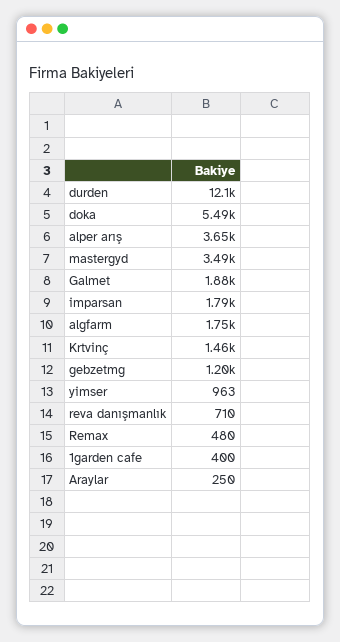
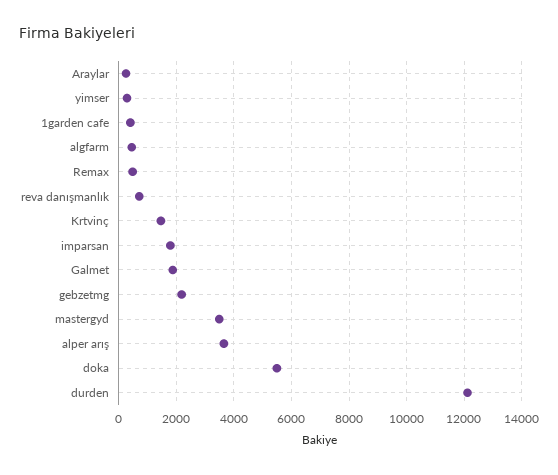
algfarm: 1750 -> 500
gebzetmg: 1200 -> 2250
yimser: 963 -> 250

